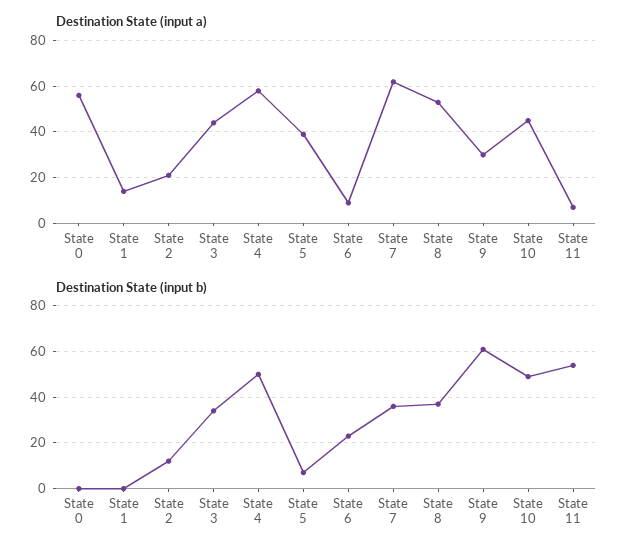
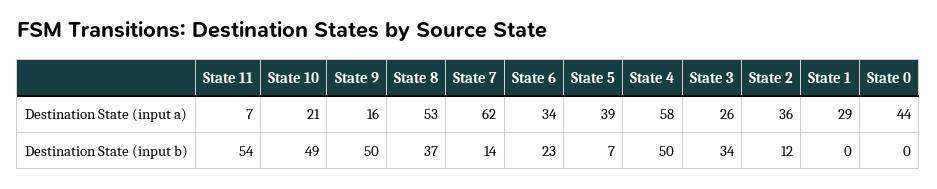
Destination State (input a), State 0: 55 -> 44
Destination State (input a), State 1: 15 -> 29
Destination State (input a), State 2: 20 -> 36
Destination State (input a), State 3: 45 -> 26
Destination State (input a), State 6: 10 -> 34
Destination State (input a), State 9: 30 -> 16
Destination State (input a), State 10: 45 -> 21
Destination State (input b), State 7: 35 -> 14
Destination State (input b), State 9: 60 -> 50

